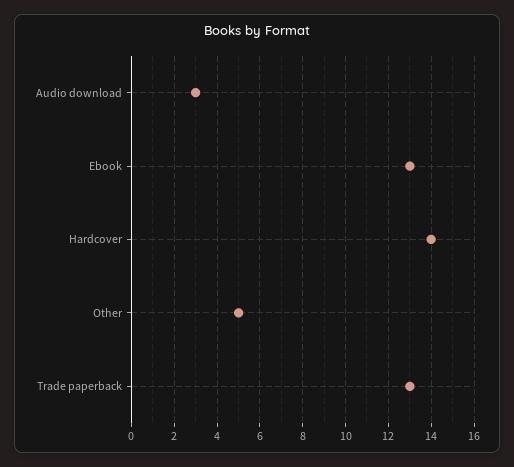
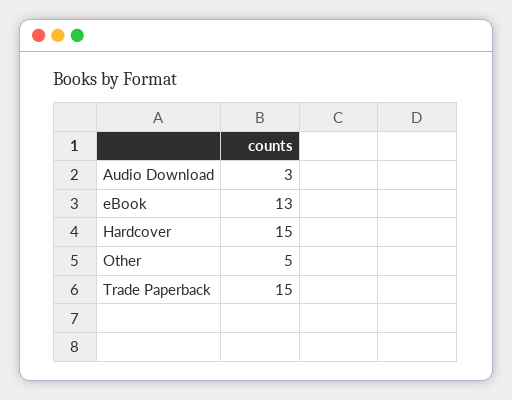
Hardcover: 14 -> 15
Trade paperback: 13 -> 15

